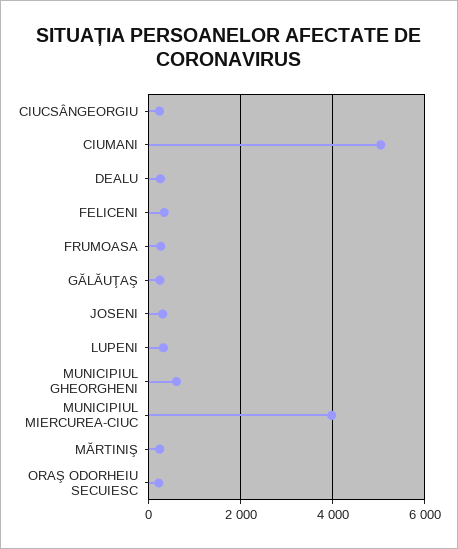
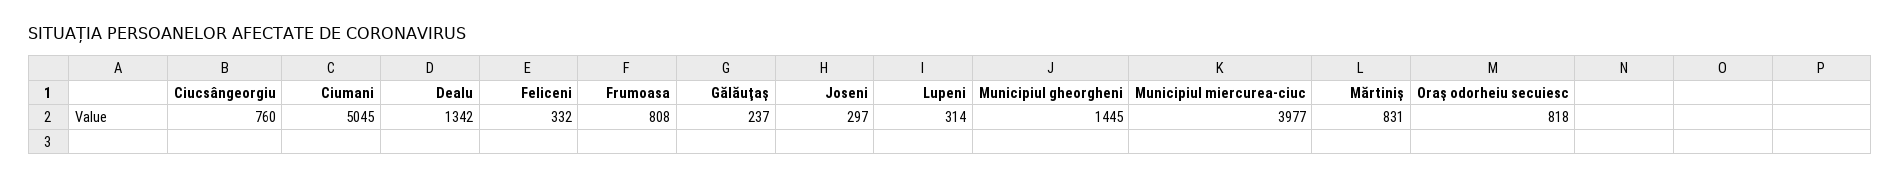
CIUCSÂNGEORGIU: 200 -> 760
DEALU: 200 -> 1342
FRUMOASA: 200 -> 808
MUNICIPIUL GHEORGHENI: 600 -> 1445
MĂRTINIŞ: 200 -> 831
ORAŞ ODORHEIU SECUIESC: 200 -> 818

